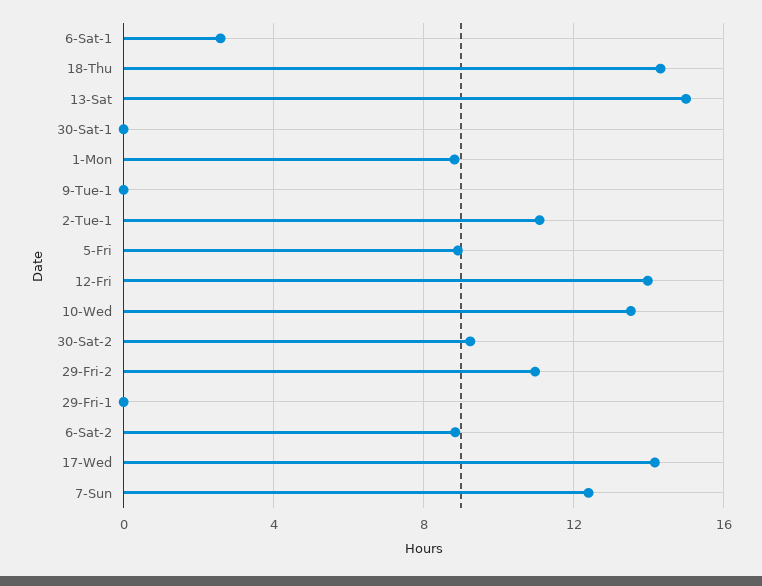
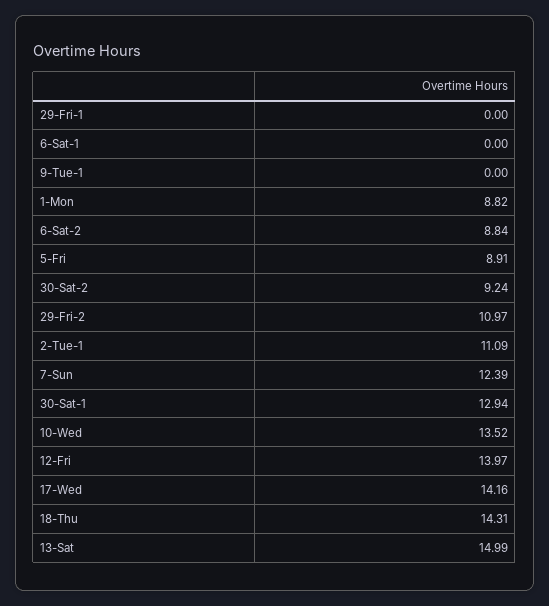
6-Sat-1: 2.5 -> 0
30-Sat-1: 0 -> 12.94

